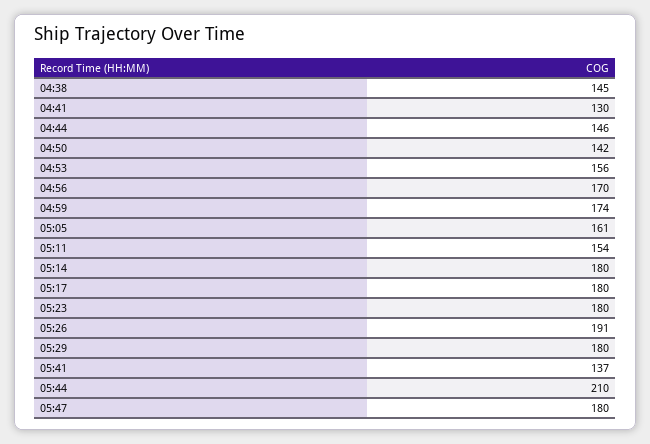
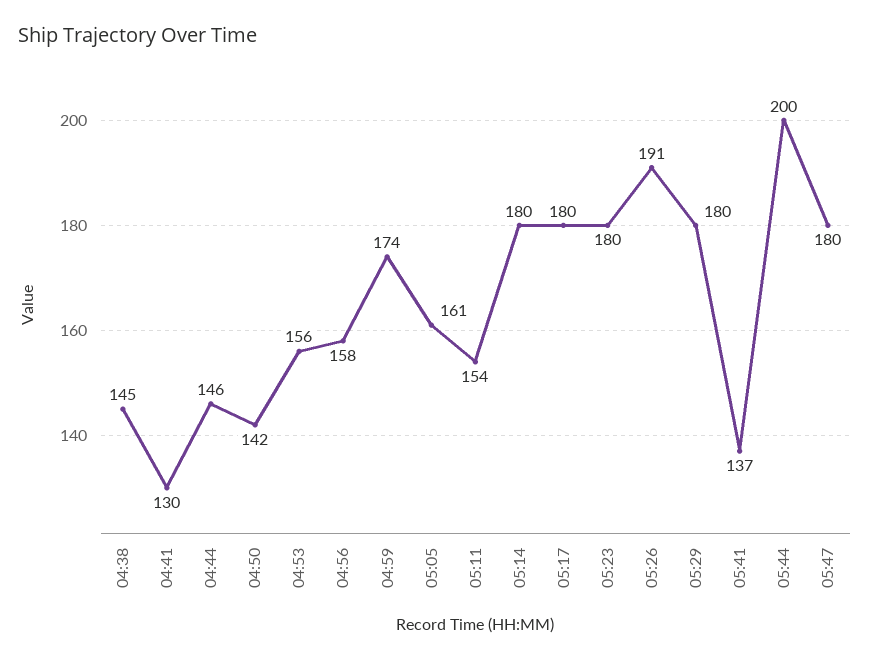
04:56: 170 -> 158
05:44: 210 -> 200

